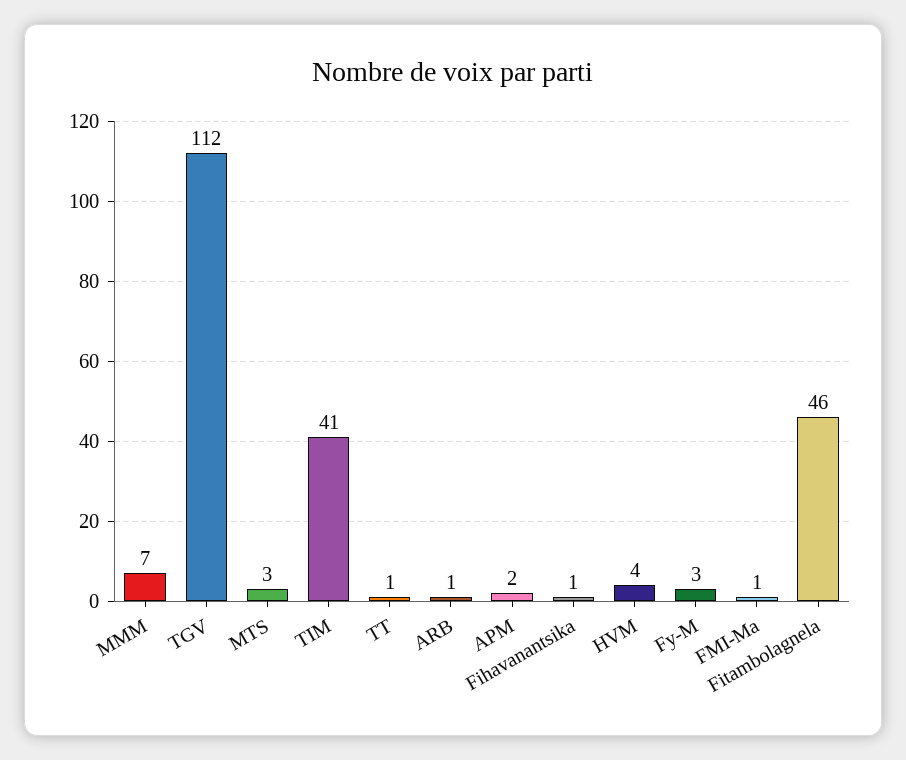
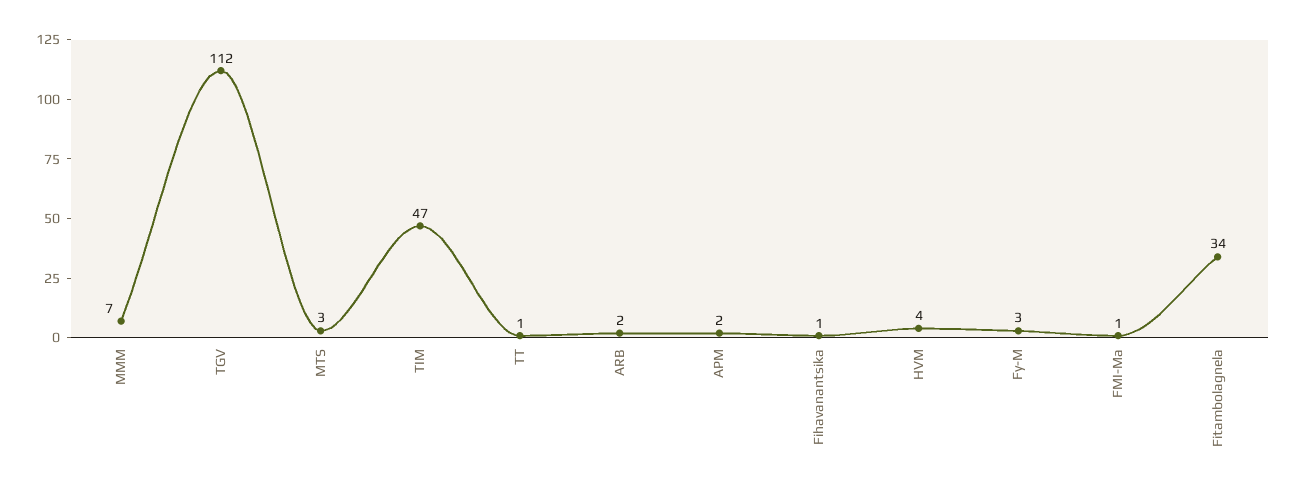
TIM: 41 -> 47
ARB: 1 -> 2
Fitambolagnela: 46 -> 34

